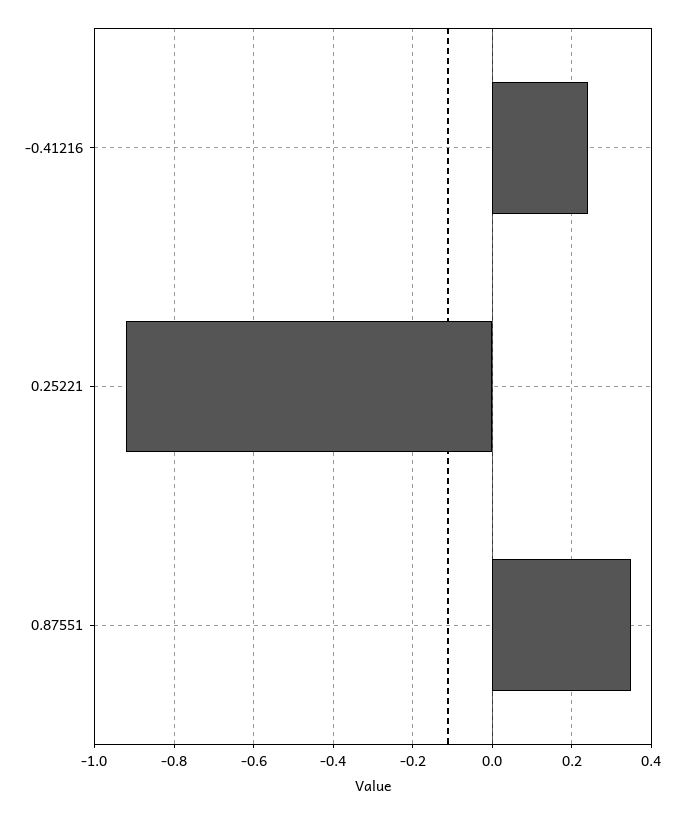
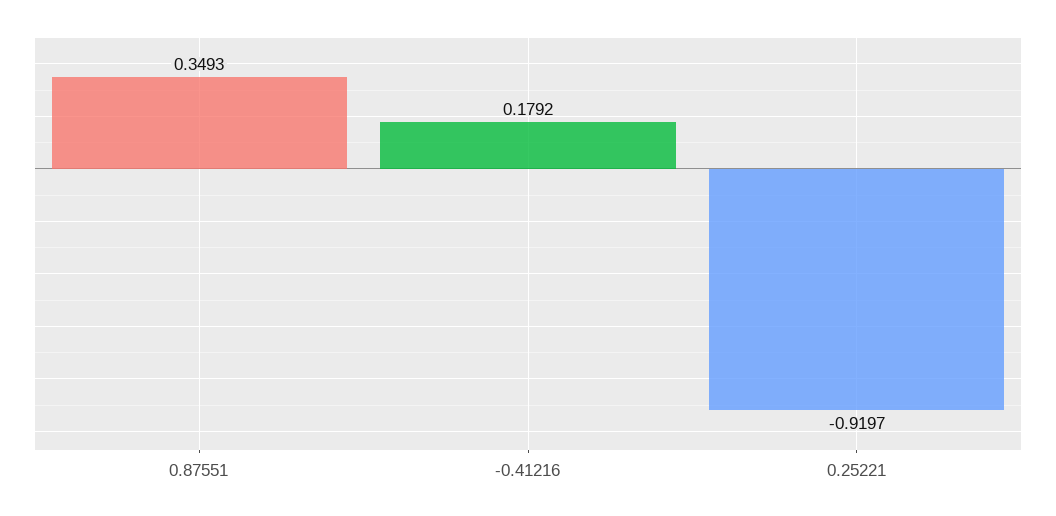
-0.41216: 0.24 -> 0.1792

